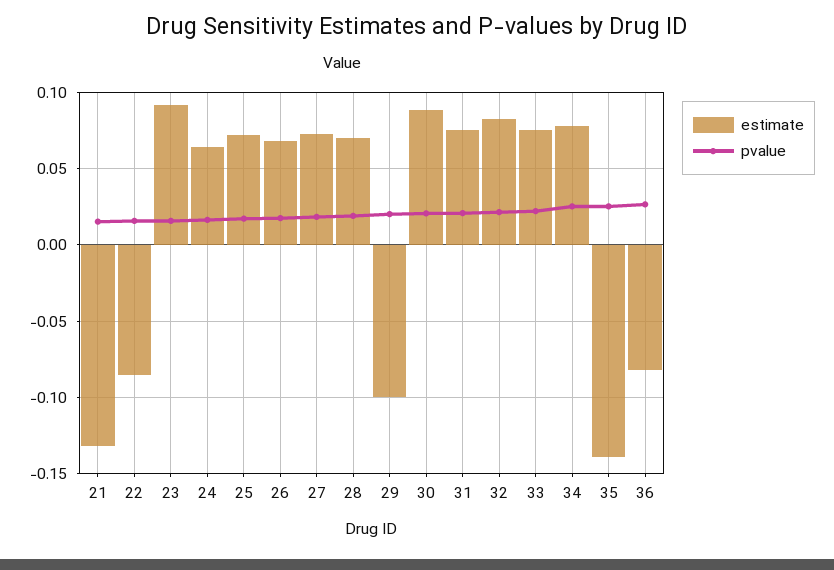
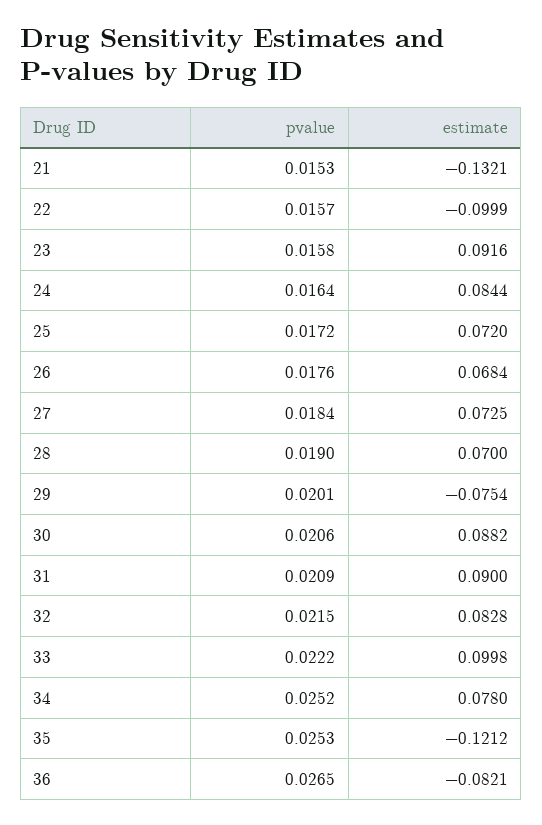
estimate, 22: -0.085 -> -0.0999
estimate, 24: 0.065 -> 0.0844
estimate, 29: -0.1 -> -0.0754
estimate, 31: 0.075 -> 0.09
estimate, 33: 0.075 -> 0.0998
estimate, 35: -0.14 -> -0.1212

